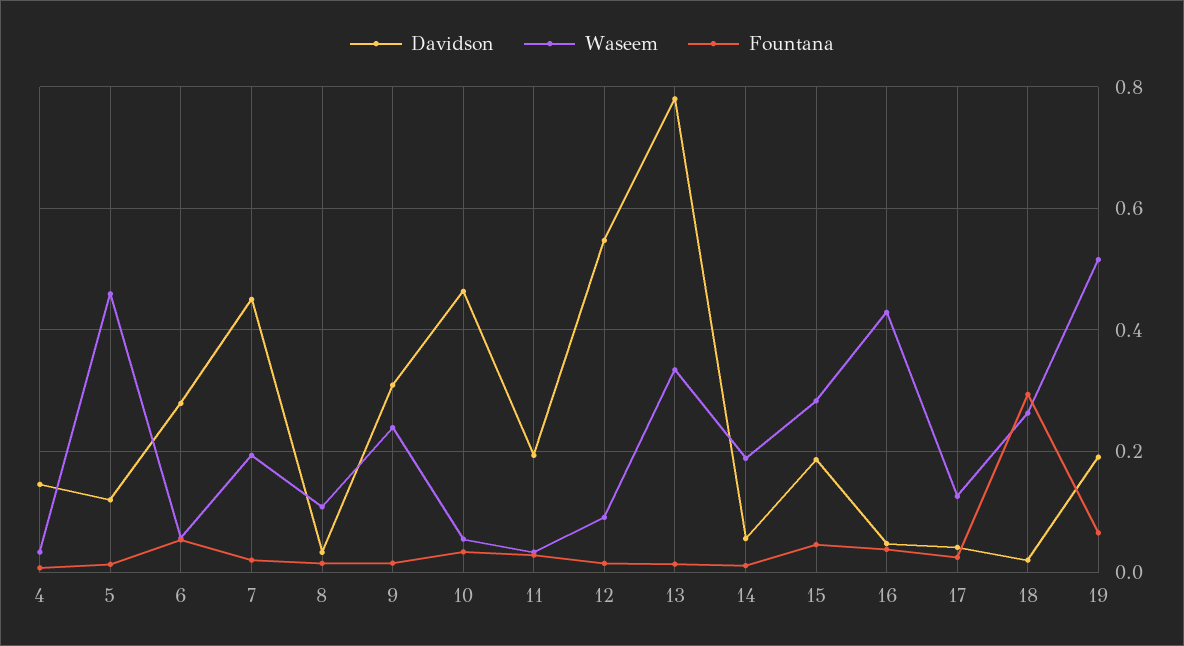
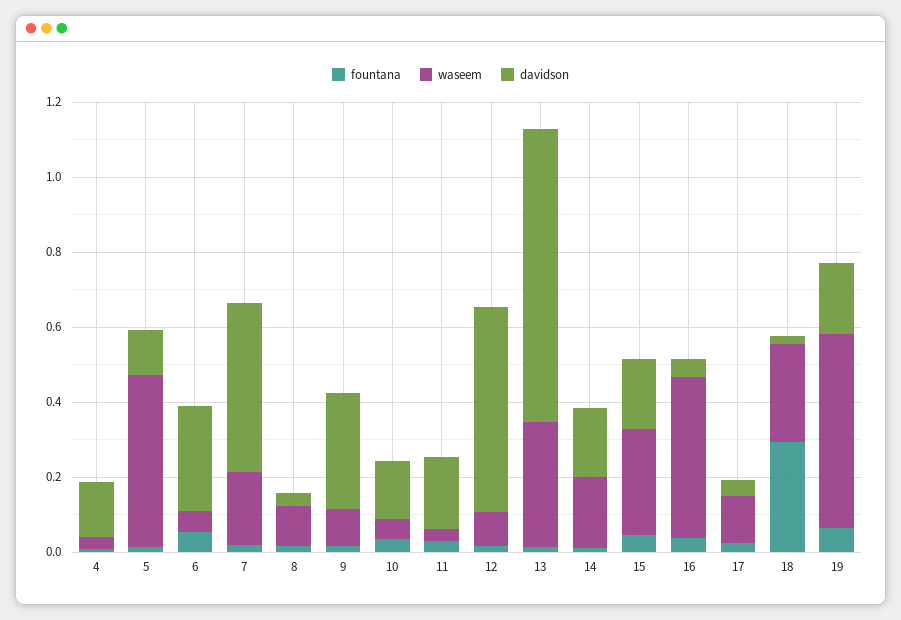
Waseem, 9: 0.24 -> 0.1
Davidson, 10: 0.46 -> 0.15
Davidson, 14: 0.06 -> 0.2

